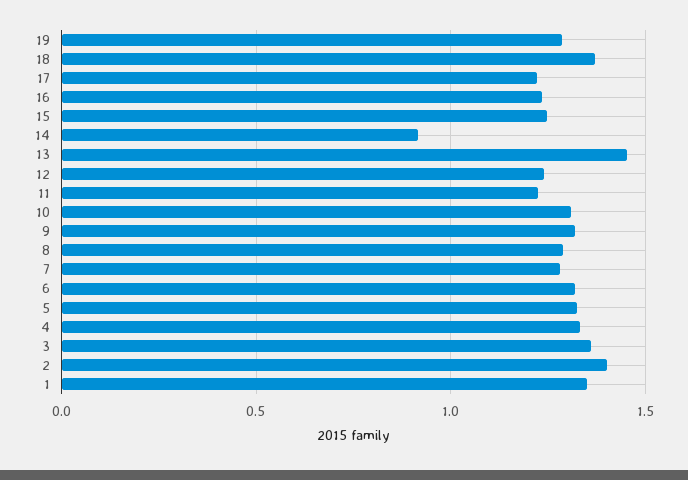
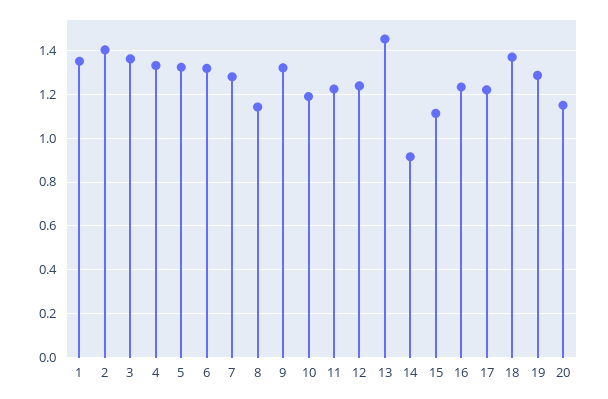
15: 1.25 -> 1.1
10: 1.3 -> 1.2
8: 1.3 -> 1.15
20: none -> 1.15

